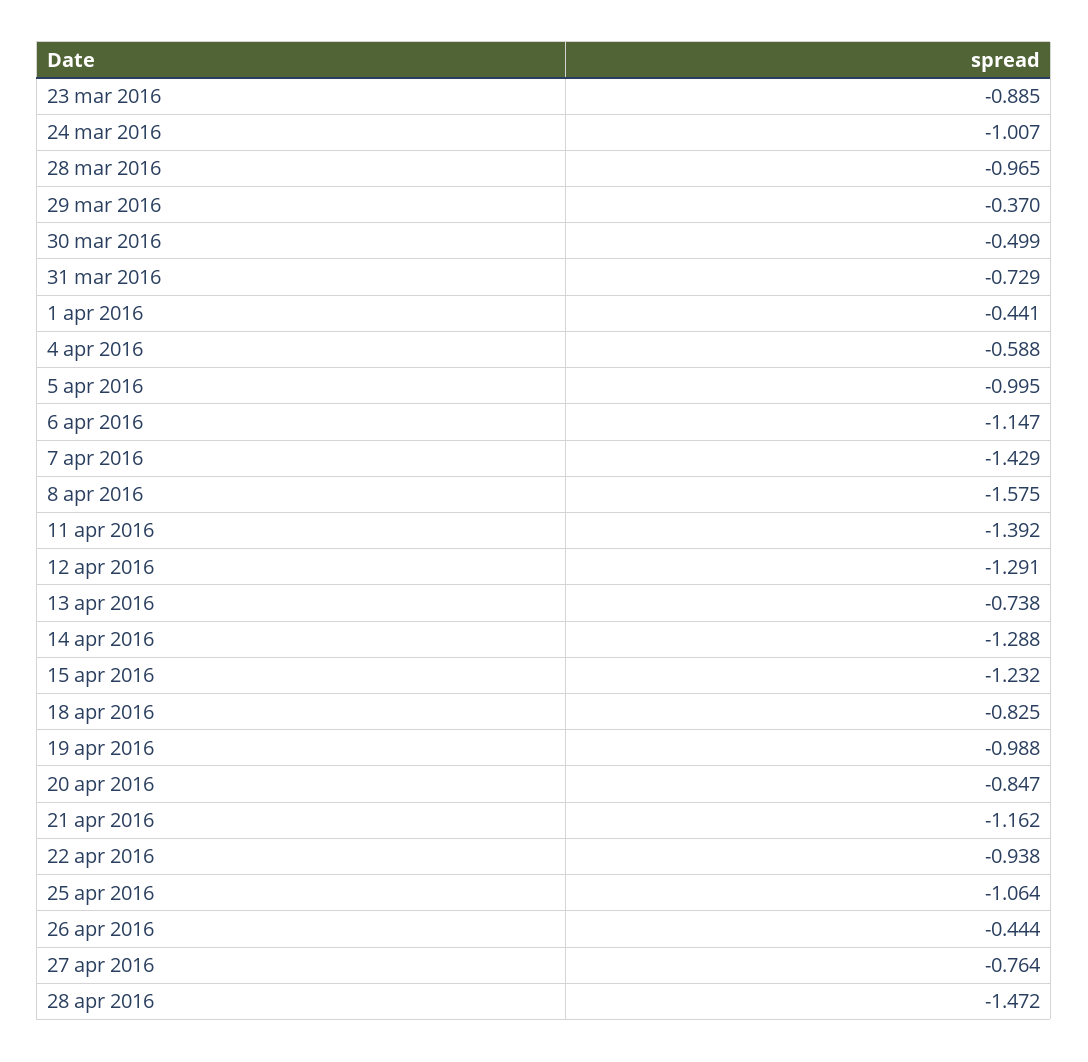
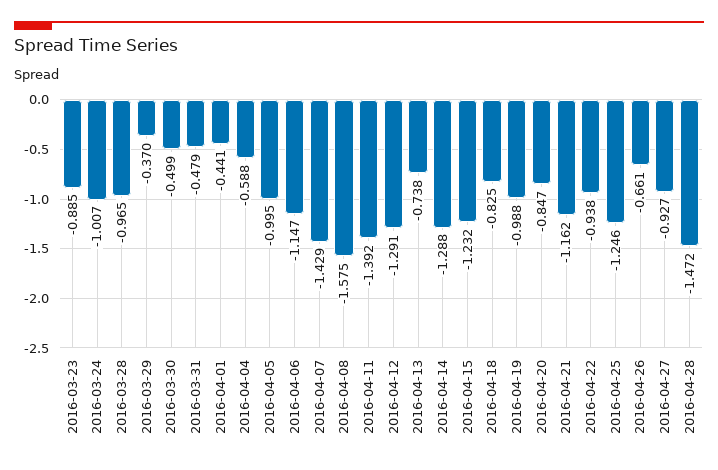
31 mar 2016: -0.729 -> -0.479
25 apr 2016: -1.064 -> -1.246
26 apr 2016: -0.444 -> -0.661
27 apr 2016: -0.764 -> -0.927

